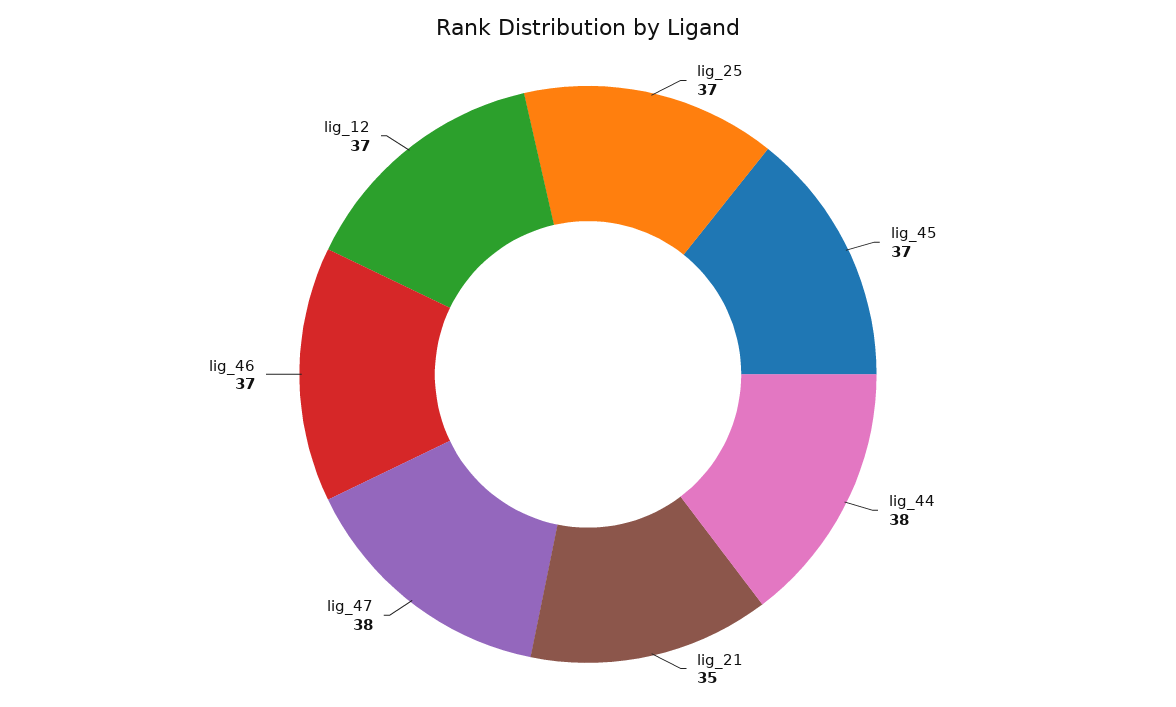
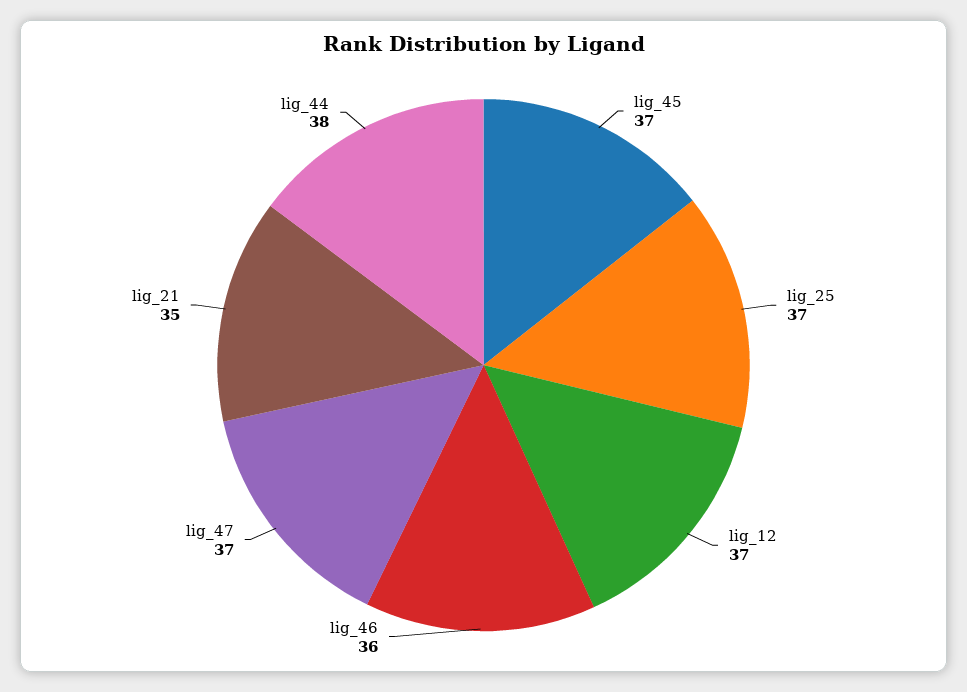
lig_47: 38 -> 37
lig_46: 37 -> 36

